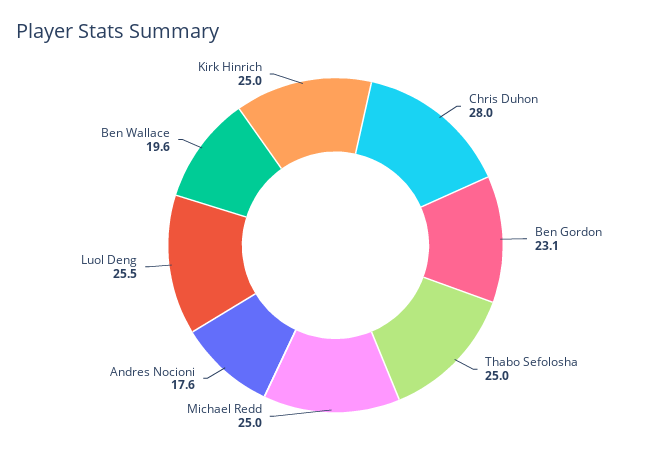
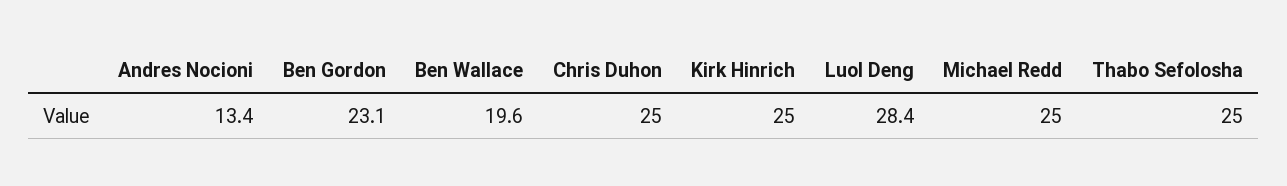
Chris Duhon: 28 -> 25
Andres Nocioni: 17.6 -> 13.4
Luol Deng: 25.5 -> 28.4

